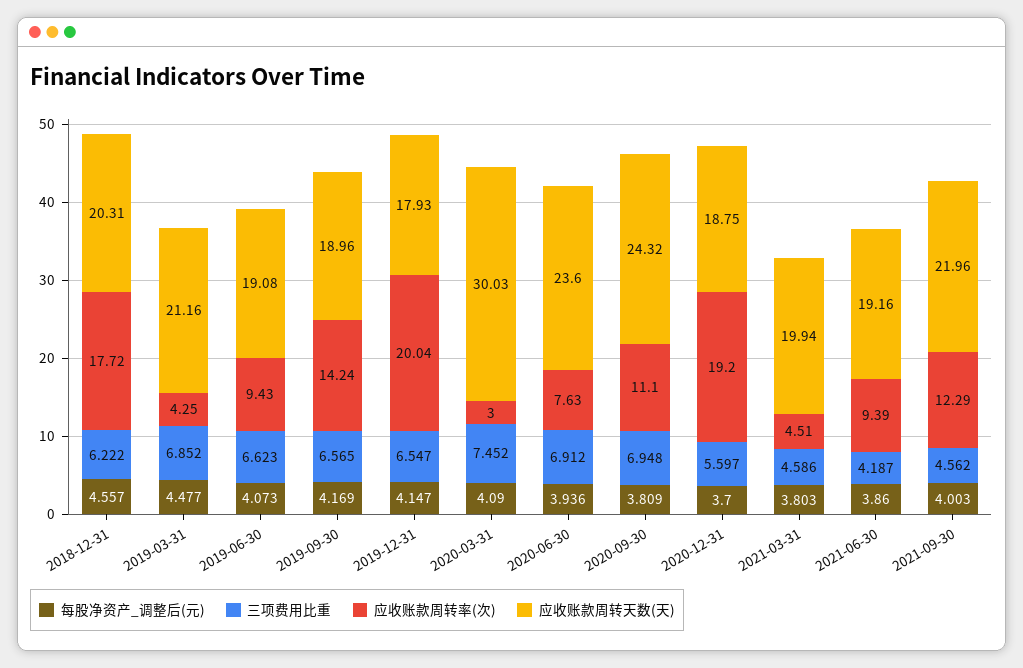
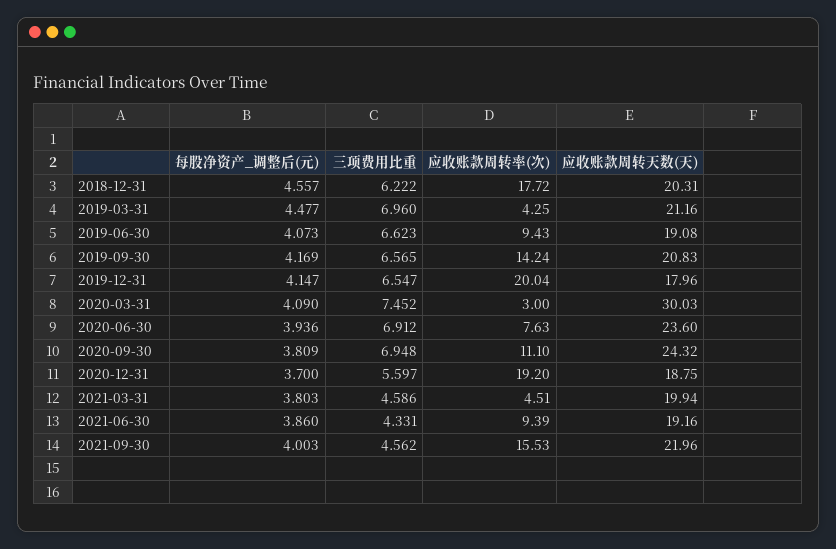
三项费用比重, 2019-03-31: 6.852 -> 6.96
应收账款周转天数(天), 2019-09-30: 18.96 -> 20.83
应收账款周转天数(天), 2019-12-31: 17.93 -> 17.96
三项费用比重, 2021-06-30: 4.187 -> 4.331
应收账款周转率(次), 2021-09-30: 12.29 -> 15.53

